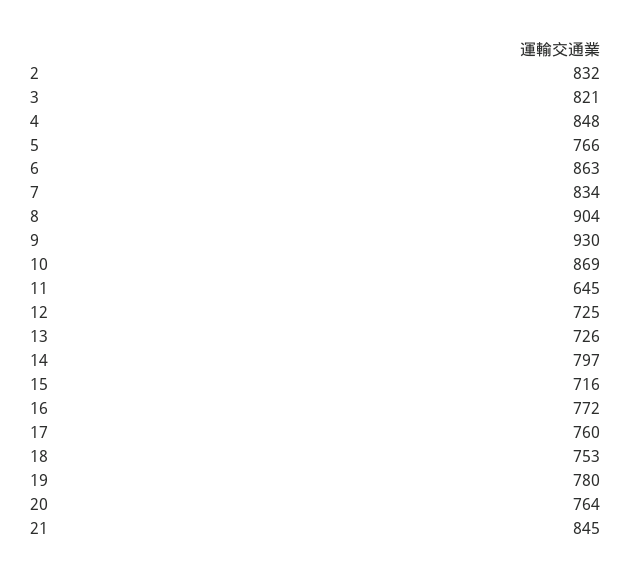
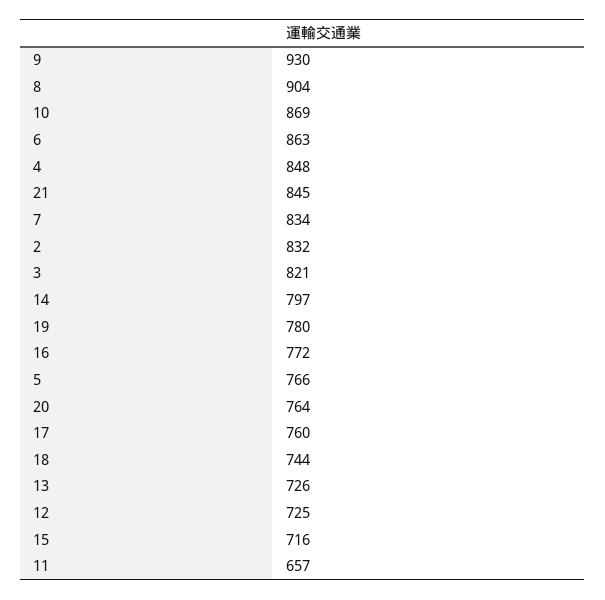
11: 645 -> 657
18: 753 -> 744

